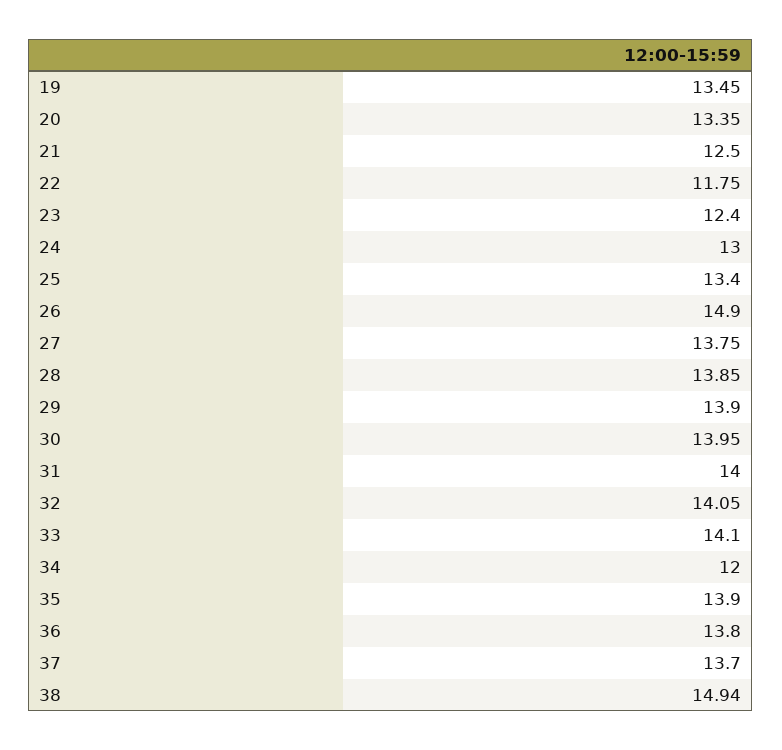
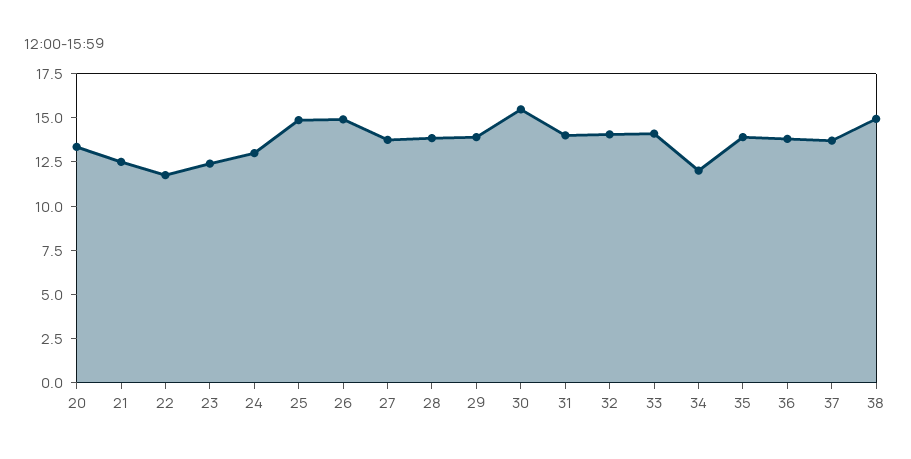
19: 13.45 -> none
25: 13.4 -> 15
30: 13.95 -> 15.5

